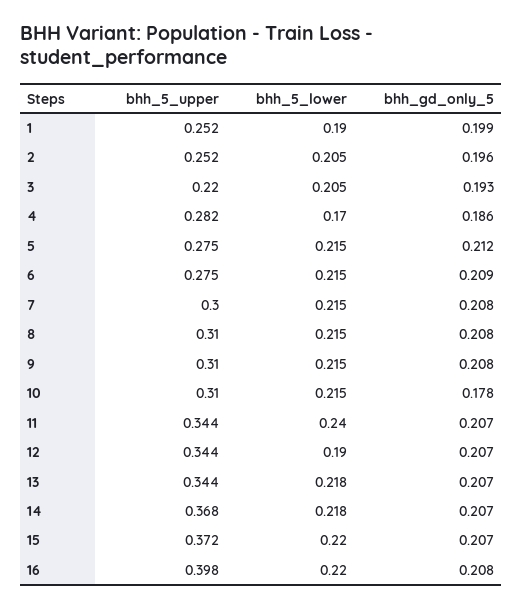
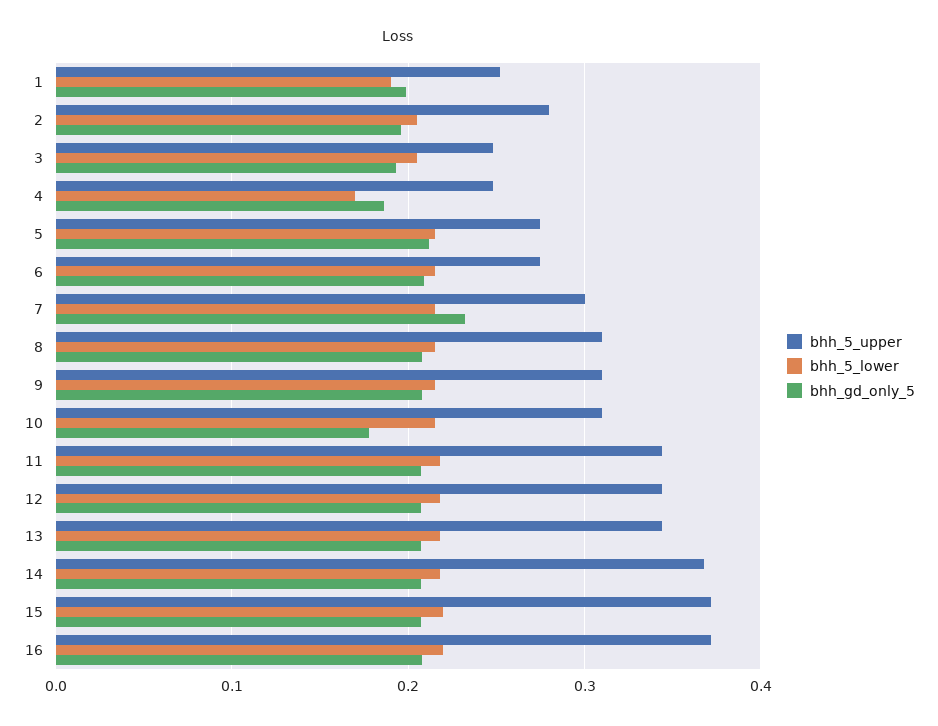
bhh_5_upper, 2: 0.252 -> 0.28
bhh_5_upper, 3: 0.22 -> 0.25
bhh_5_upper, 4: 0.282 -> 0.25
bhh_gd_only_5, 7: 0.208 -> 0.23
bhh_5_lower, 11: 0.24 -> 0.22
bhh_5_lower, 12: 0.19 -> 0.22
bhh_5_upper, 16: 0.398 -> 0.37

